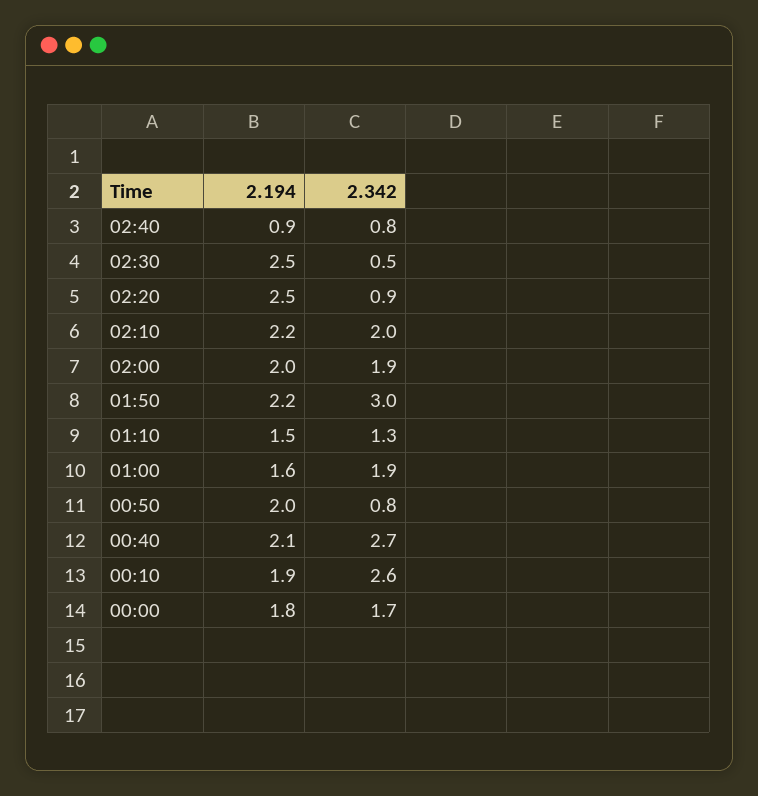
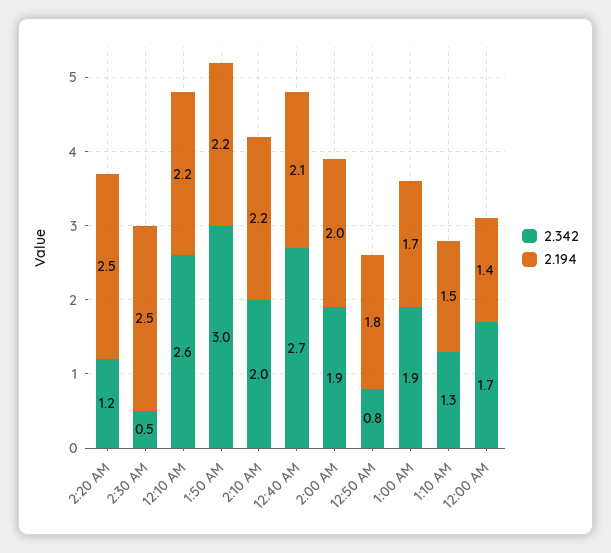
2.194, 02:40: 0.9 -> none
2.342, 02:40: 0.8 -> none
2.342, 02:20: 0.9 -> 1.2
2.194, 01:00: 1.6 -> 1.7
2.194, 00:50: 2 -> 1.8
2.194, 00:10: 1.9 -> 2.2
2.194, 00:00: 1.8 -> 1.4

